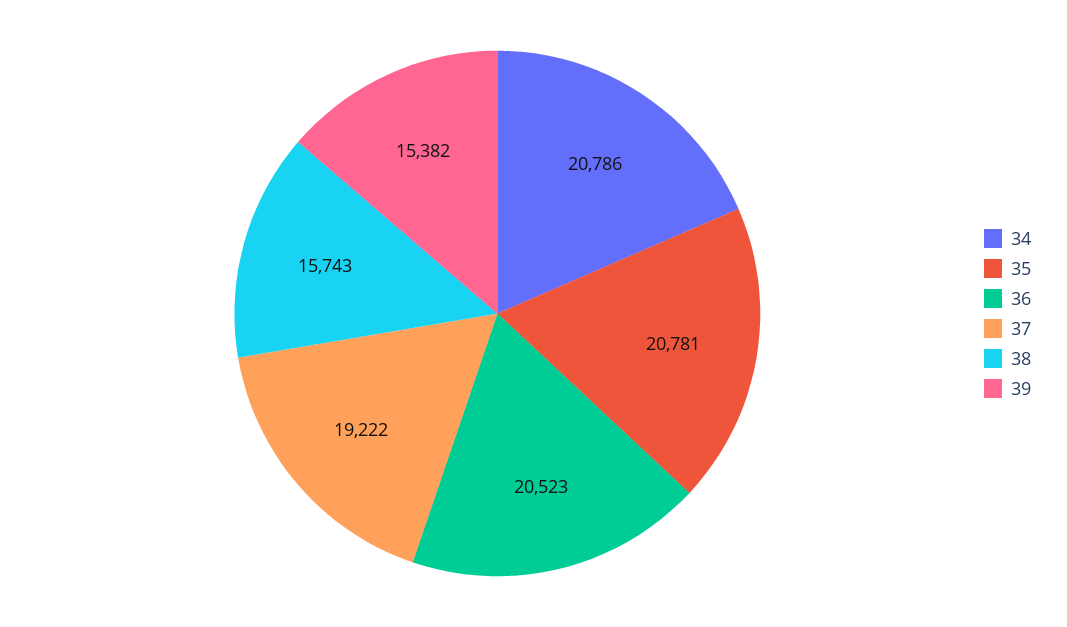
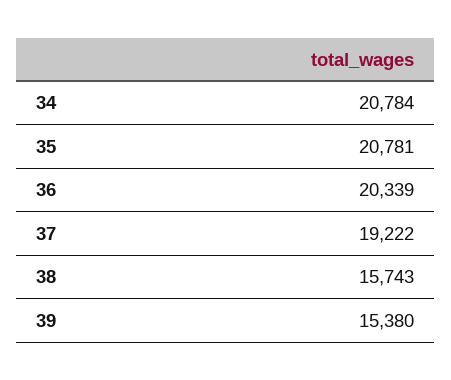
34: 20786 -> 20784
36: 20523 -> 20339
39: 15382 -> 15380

